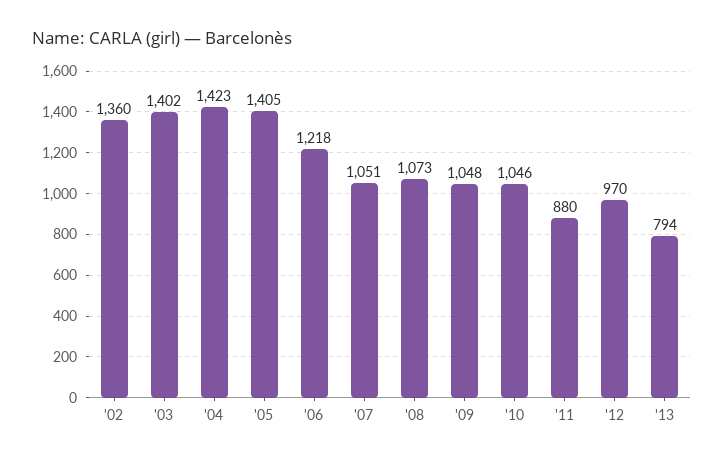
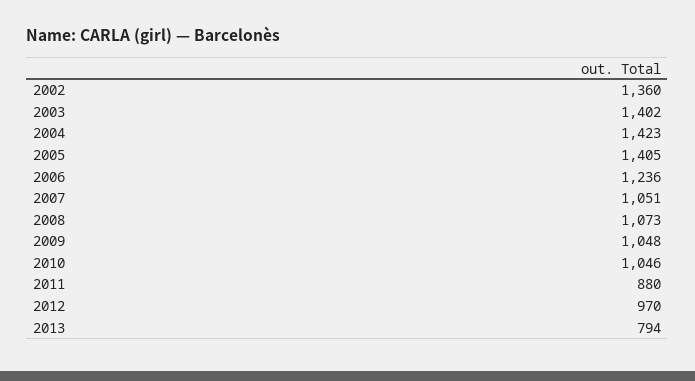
'06: 1218 -> 1236

